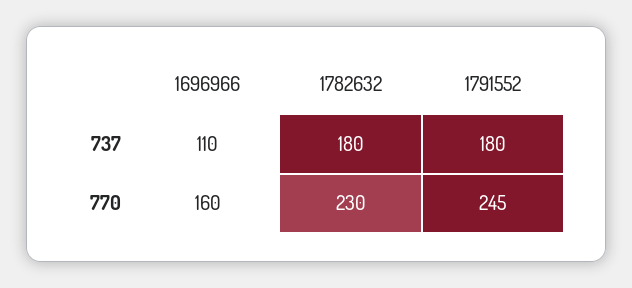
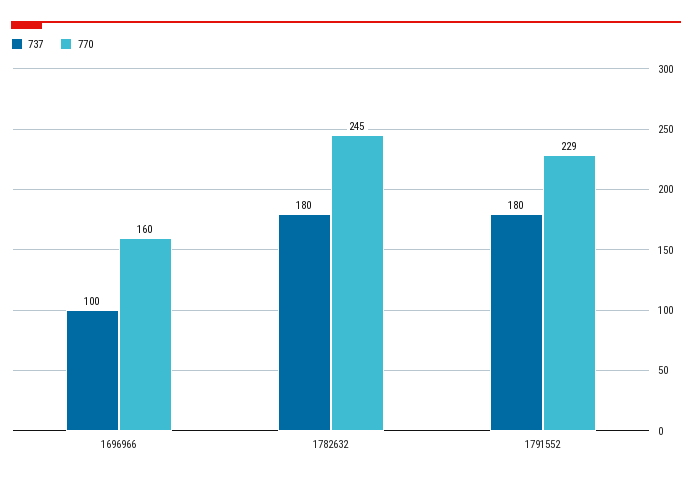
737, 1696966: 110 -> 100
770, 1782632: 230 -> 245
770, 1791552: 245 -> 229

